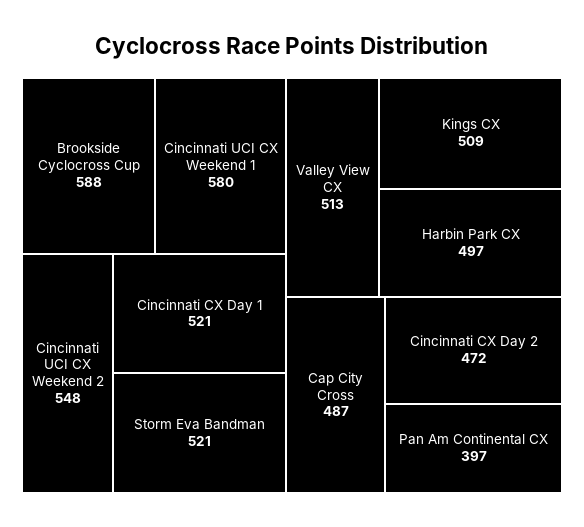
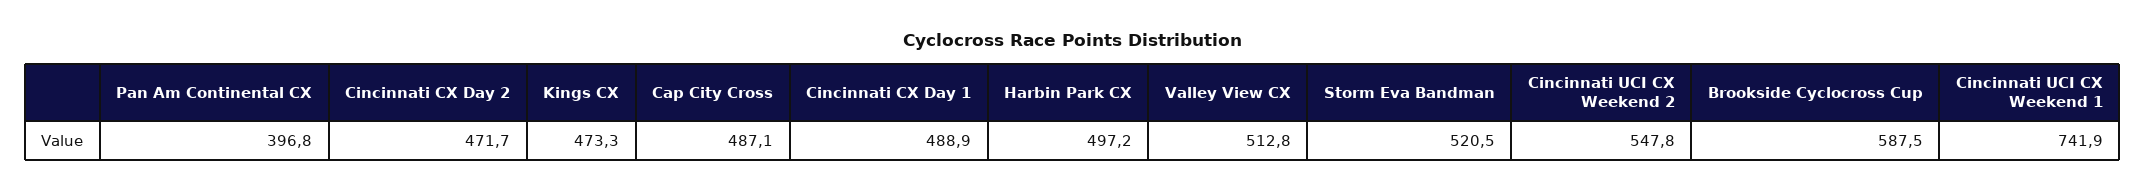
Cincinnati UCI CX Weekend 1: 580 -> 741.9
Cincinnati CX Day 1: 521 -> 488.9
Kings CX: 509 -> 473.3

